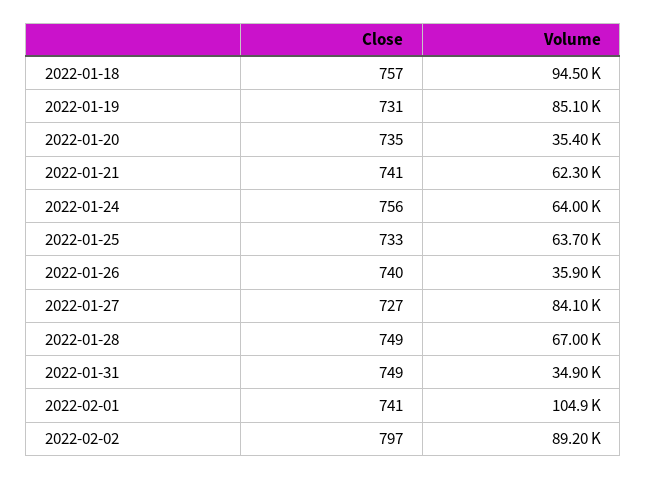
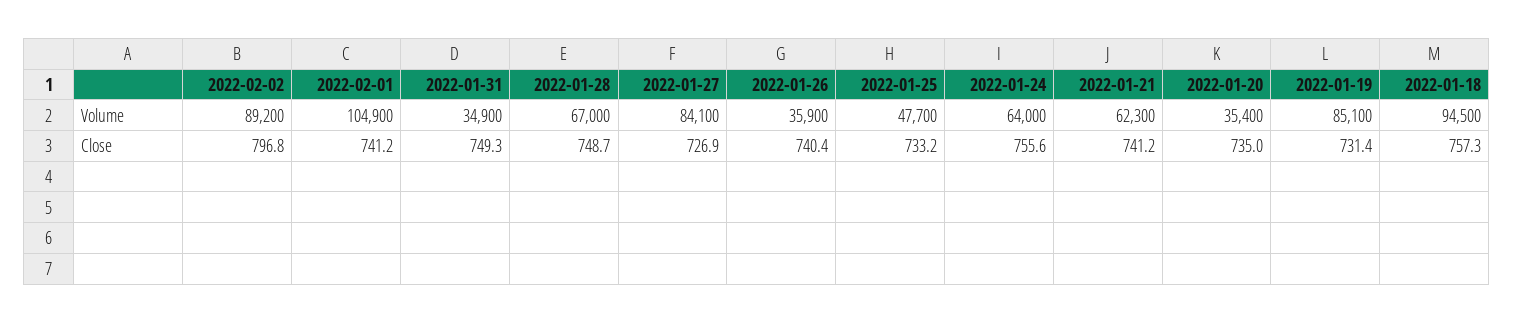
Volume, 2022-01-25: 63700 -> 47700

